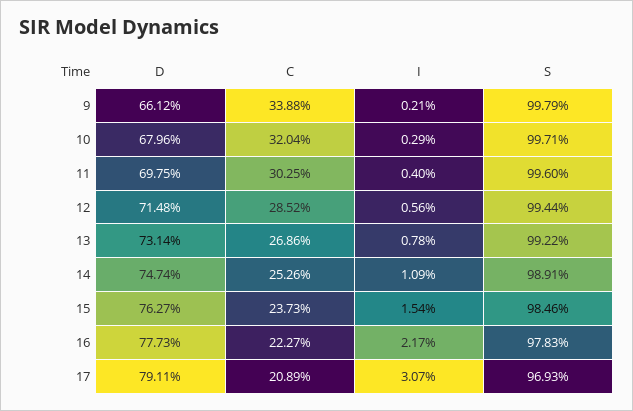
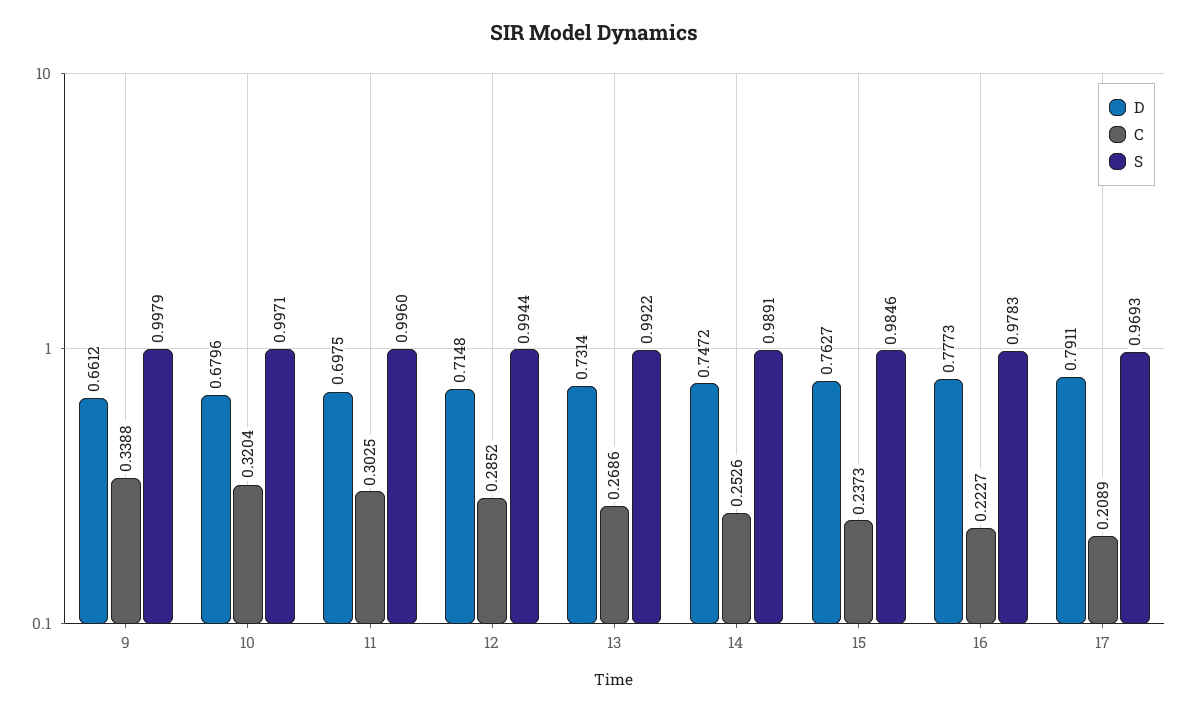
I, 9: 0.0021 -> none
I, 10: 0.0029 -> none
I, 11: 0.004 -> none
I, 12: 0.0056 -> none
I, 13: 0.0078 -> none
D, 14: 0.7474 -> 0.7472
I, 14: 0.0109 -> none
I, 15: 0.0154 -> none
I, 16: 0.0217 -> none
I, 17: 0.0307 -> none

